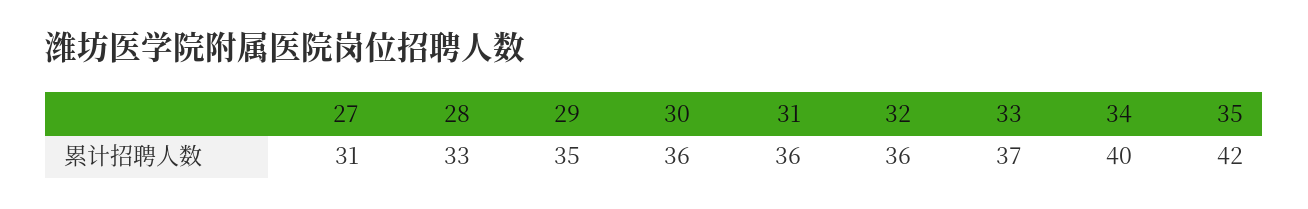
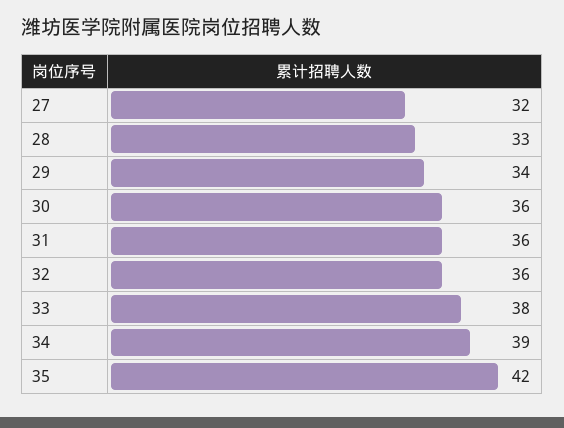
27: 31 -> 32
29: 35 -> 34
33: 37 -> 38
34: 40 -> 39

